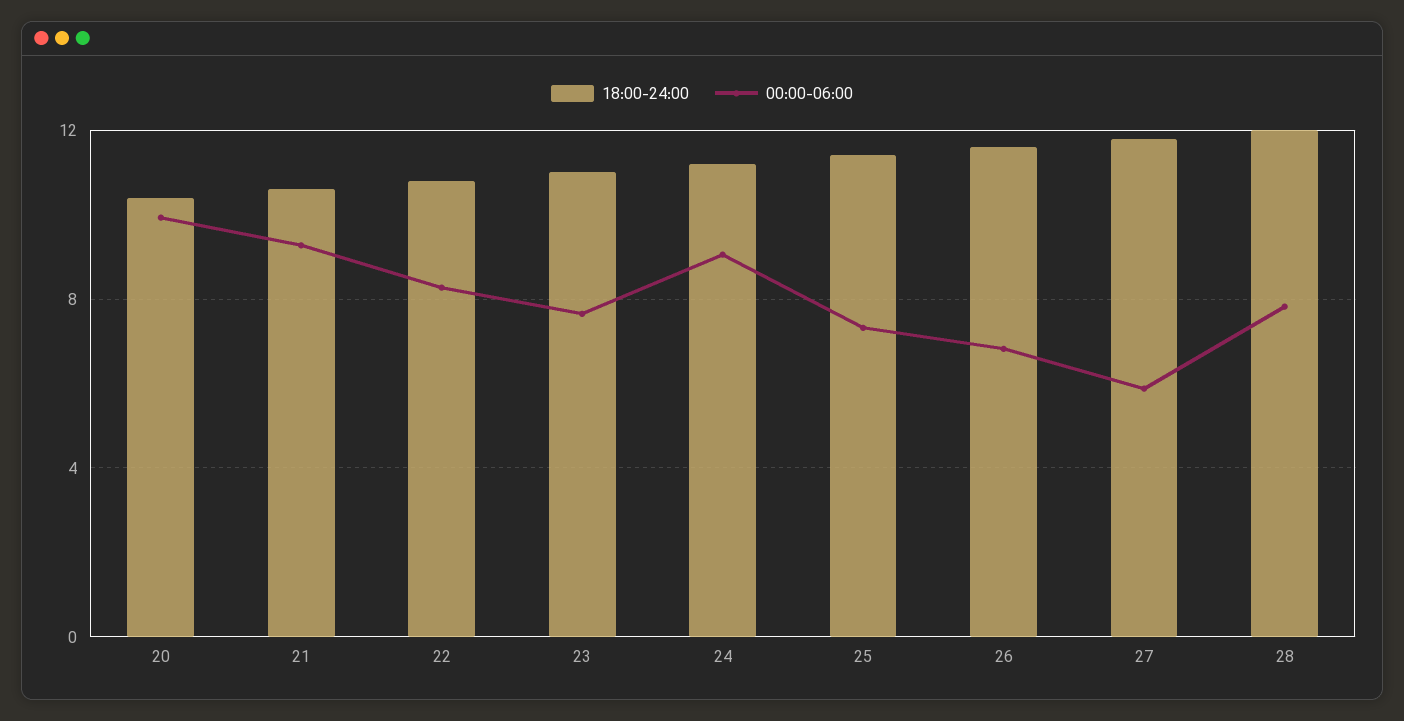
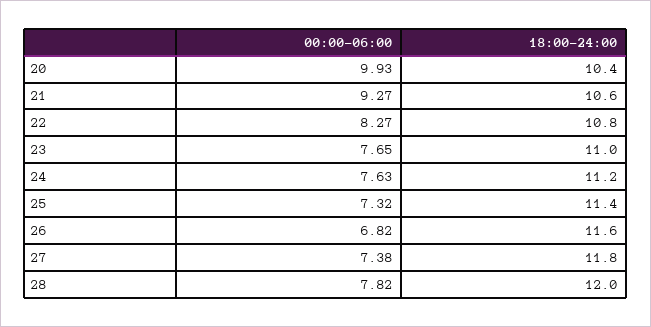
00:00-06:00, 24: 9 -> 7.63
00:00-06:00, 27: 6 -> 7.38

